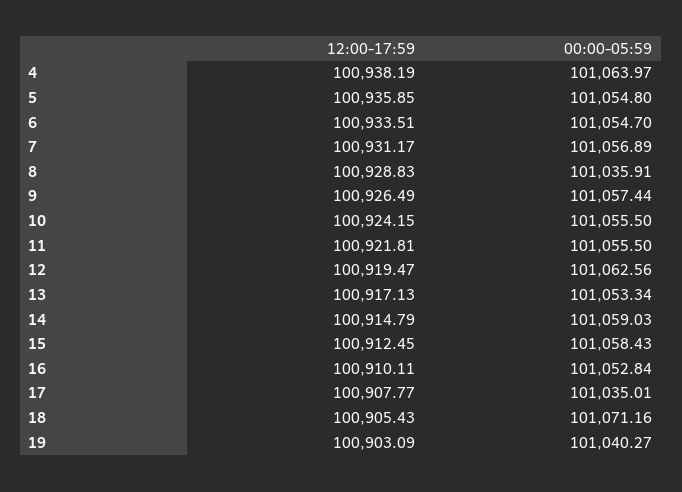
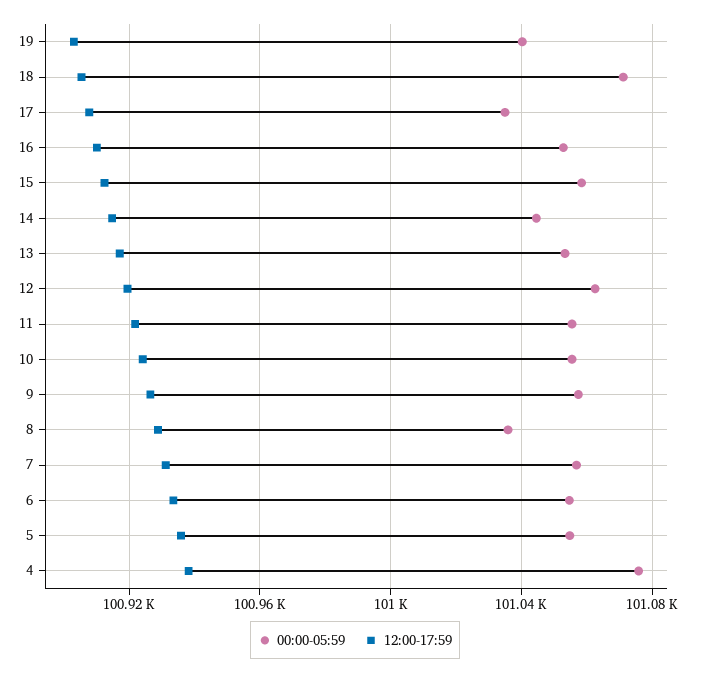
00:00-05:59, 4: 101063.97 -> 101075
00:00-05:59, 14: 101059.03 -> 101045

